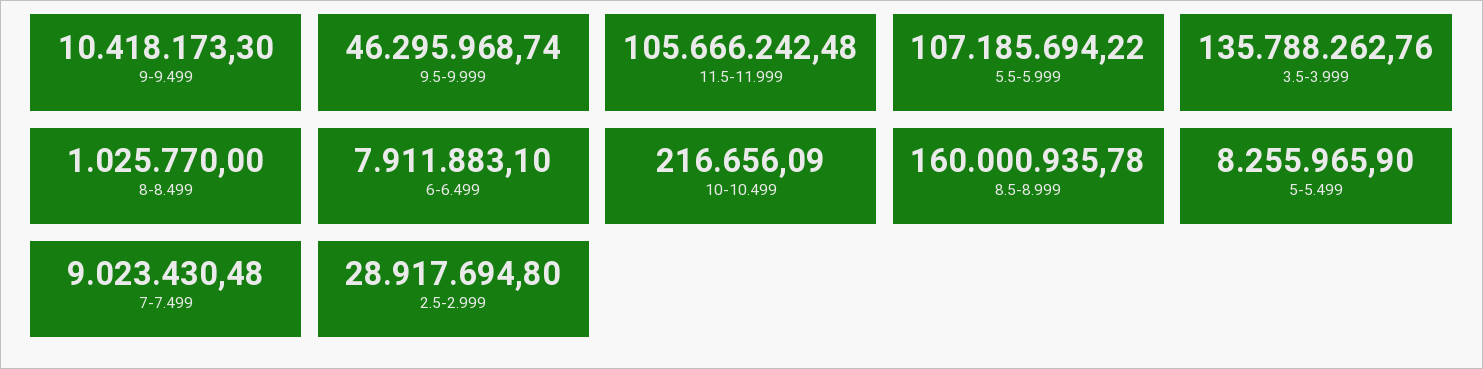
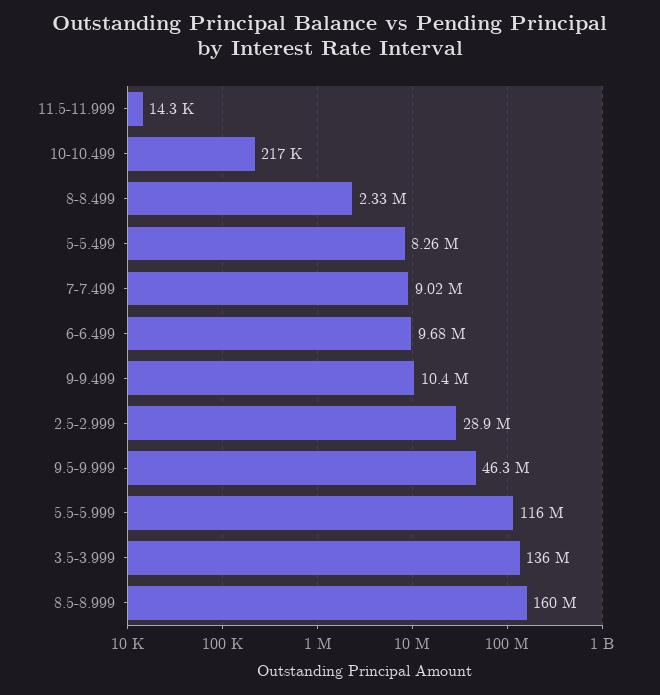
11.5-11.999: 105666242.48 -> 14300
5.5-5.999: 107185694.22 -> 116000000
8-8.499: 1025770 -> 2330000
6-6.499: 7911883.1 -> 9680000

